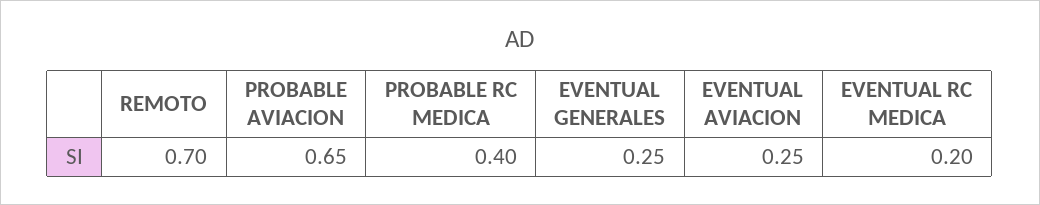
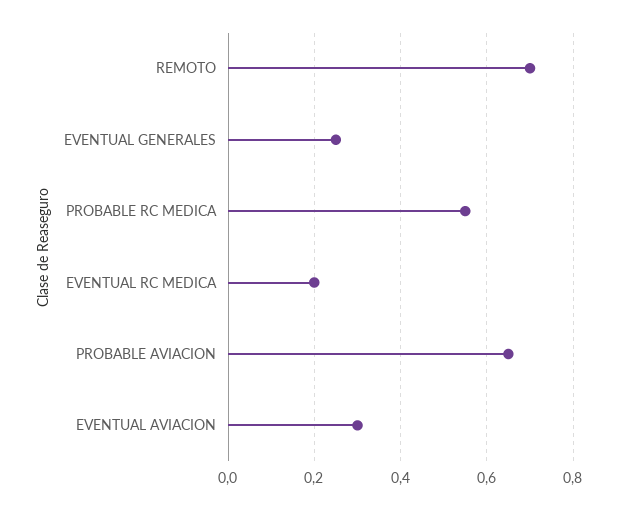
PROBABLE RC MEDICA: 0.4 -> 0.55
EVENTUAL AVIACION: 0.25 -> 0.3

